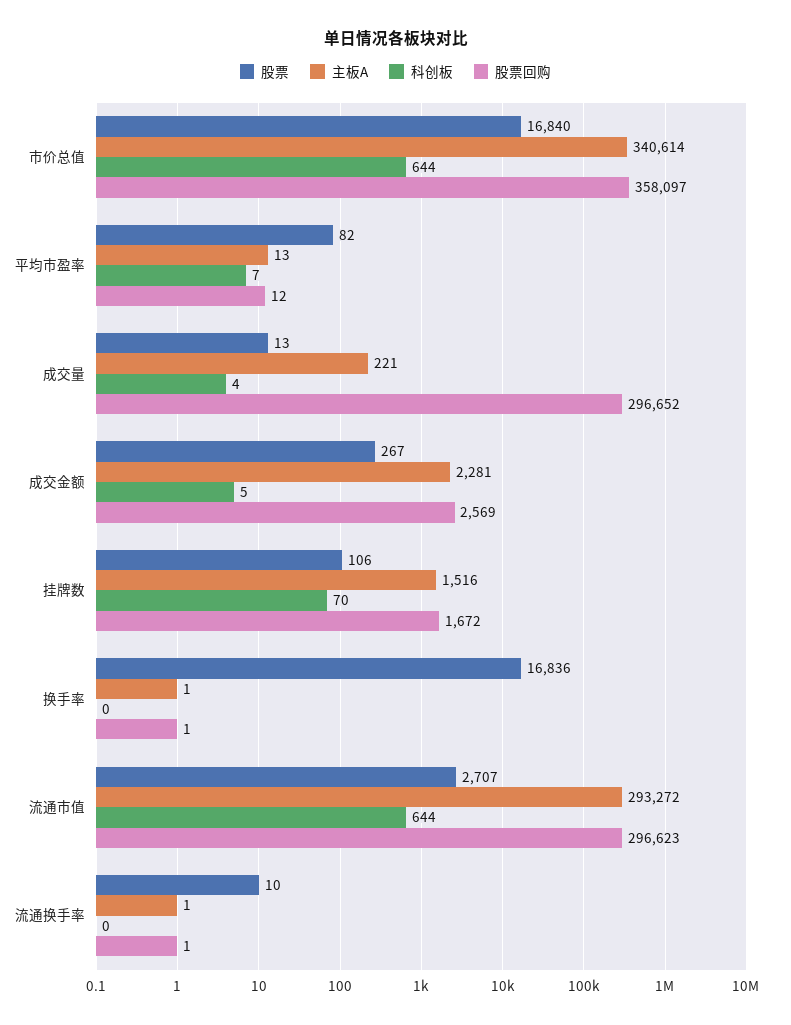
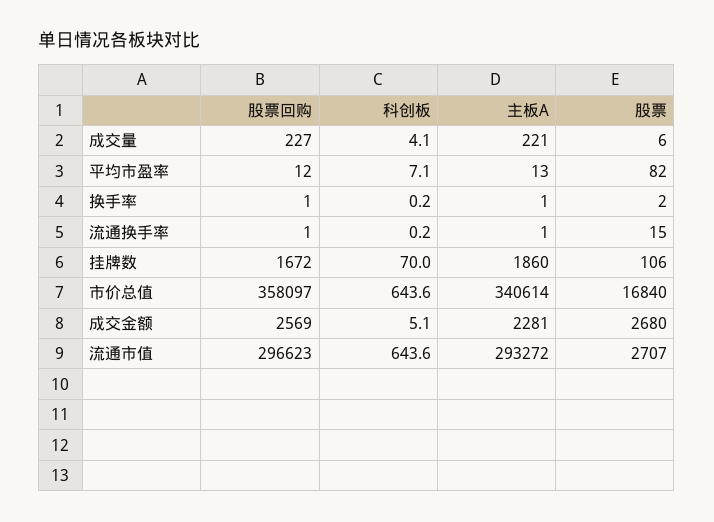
股票, 成交量: 13 -> 6
股票回购, 成交量: 296652 -> 227
股票, 成交金额: 267 -> 2680
主板A, 挂牌数: 1516 -> 1860
股票, 换手率: 16836 -> 2
股票, 流通换手率: 10 -> 15

